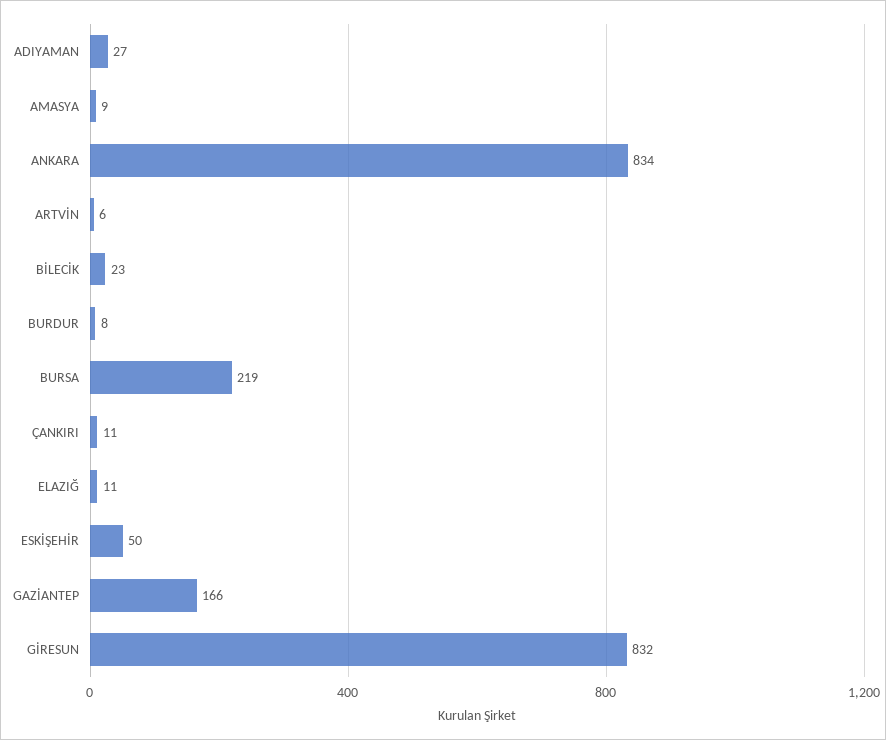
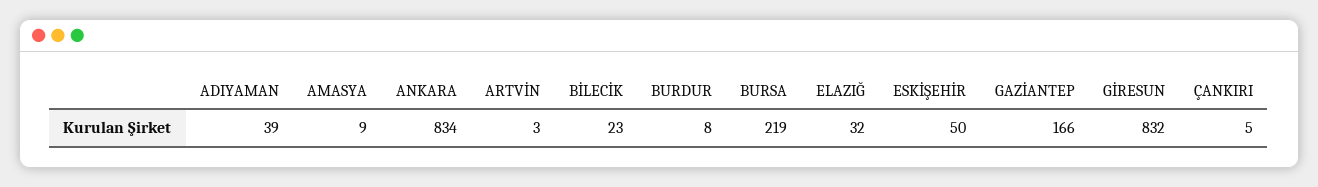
ADIYAMAN: 27 -> 39
ARTVİN: 6 -> 3
ÇANKIRI: 11 -> 5
ELAZIĞ: 11 -> 32

